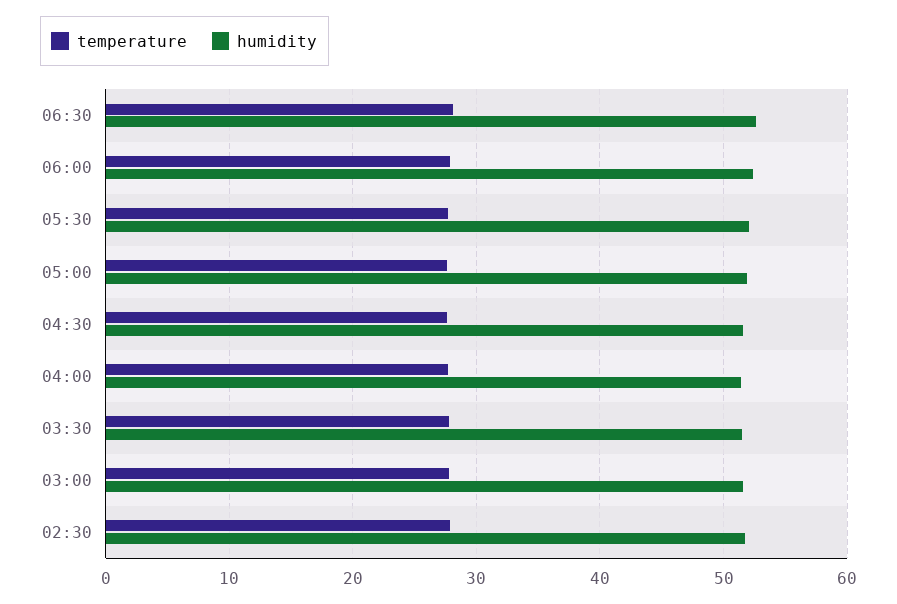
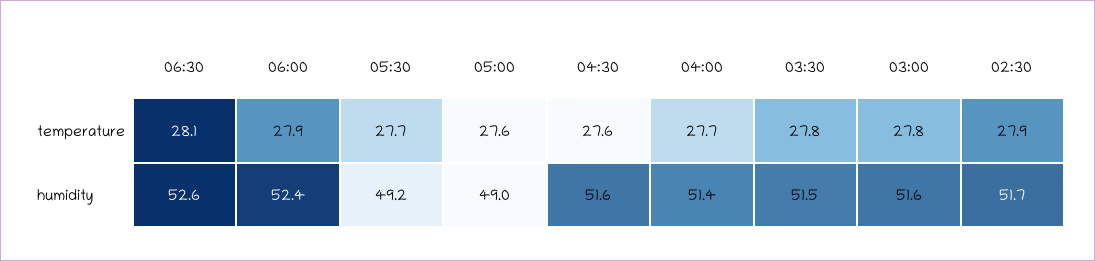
humidity, 05:30: 52 -> 49.2
humidity, 05:00: 52 -> 49

